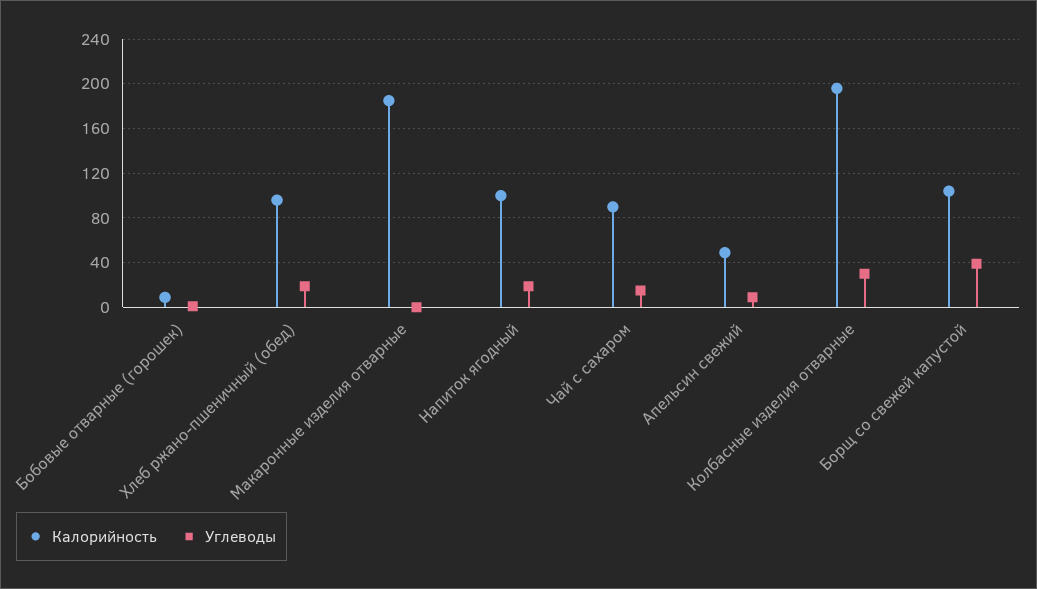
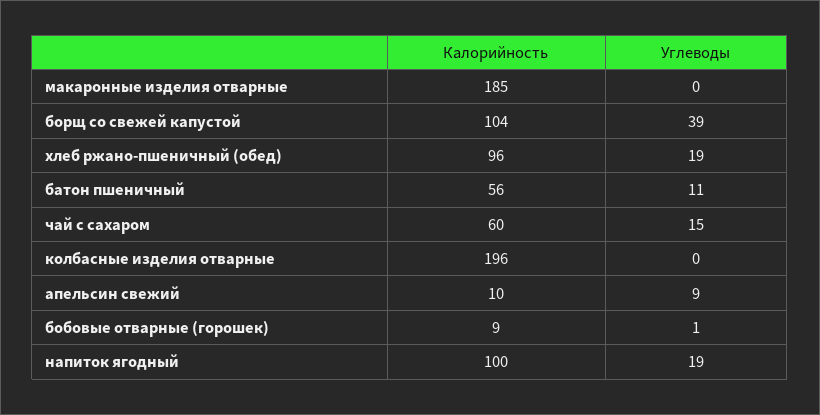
Калорийность, Чай с сахаром: 90 -> 60
Калорийность, Апельсин свежий: 50 -> 10
Углеводы, Колбасные изделия отварные: 30 -> 0
Калорийность, батон пшеничный: none -> 56
Углеводы, батон пшеничный: none -> 11

